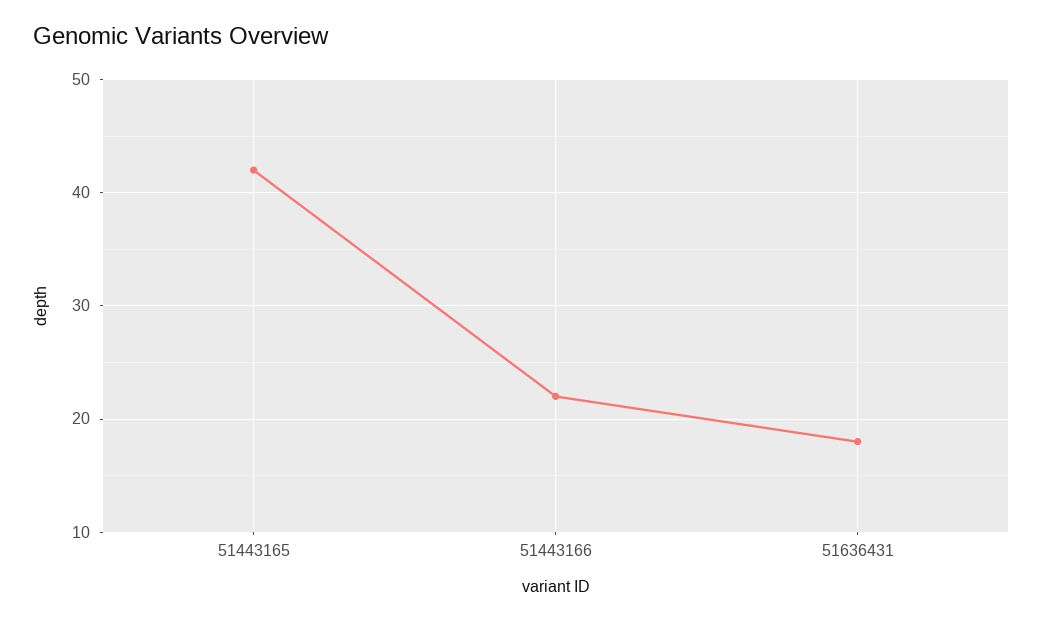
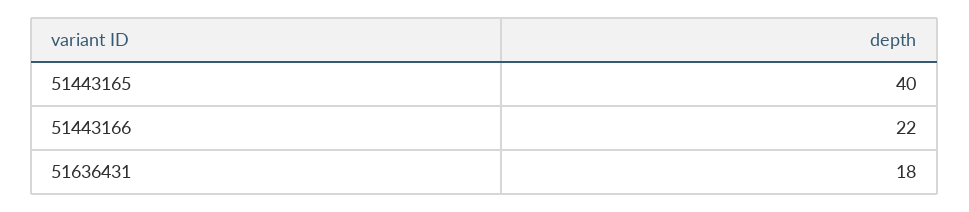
51443165: 42 -> 40

